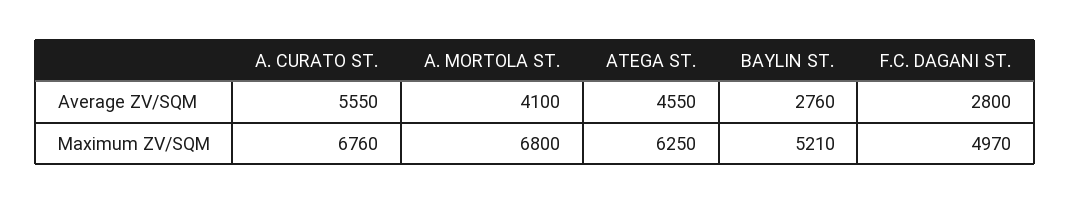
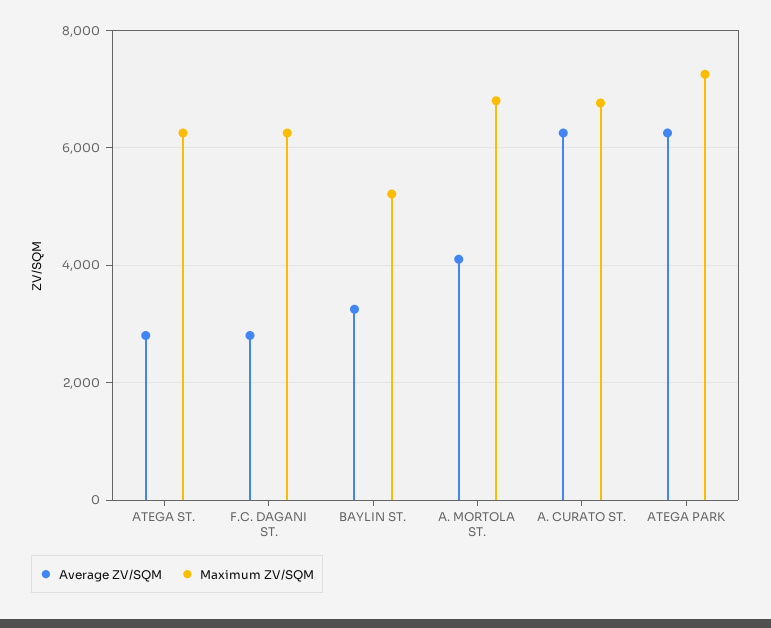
Average ZV/SQM, A. CURATO ST.: 5550 -> 6200
Average ZV/SQM, ATEGA ST.: 4550 -> 2800
Average ZV/SQM, BAYLIN ST.: 2760 -> 3200
Maximum ZV/SQM, F.C. DAGANI ST.: 4970 -> 6200
Average ZV/SQM, ATEGA PARK: none -> 6200
Maximum ZV/SQM, ATEGA PARK: none -> 7200

